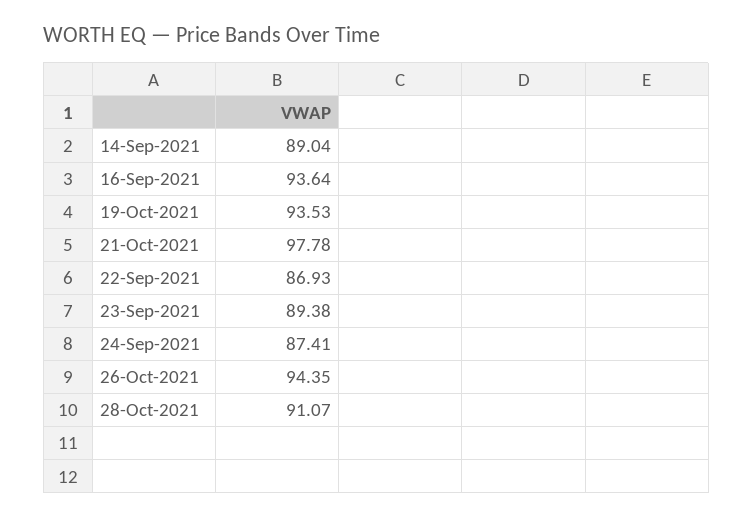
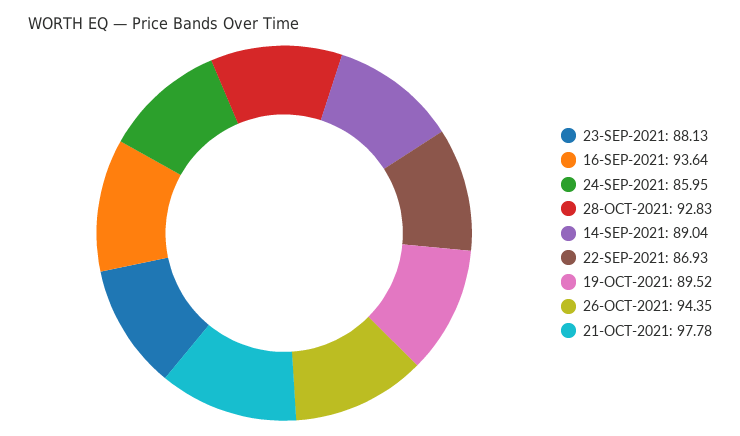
19-Oct-2021: 93.53 -> 89.52
23-Sep-2021: 89.38 -> 88.13
24-Sep-2021: 87.41 -> 85.95
28-Oct-2021: 91.07 -> 92.83

